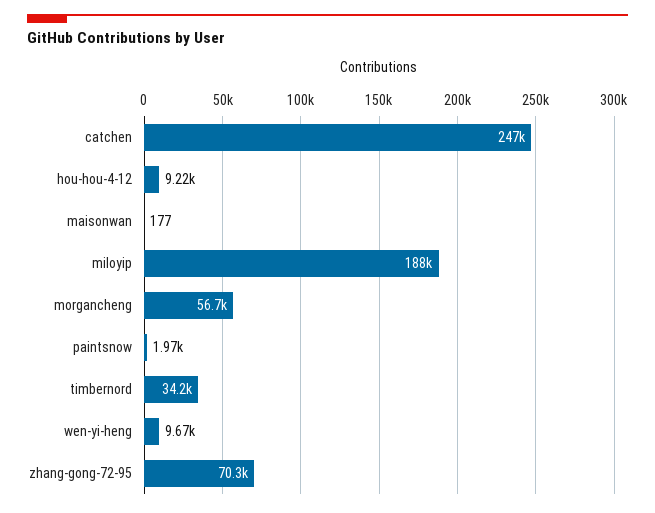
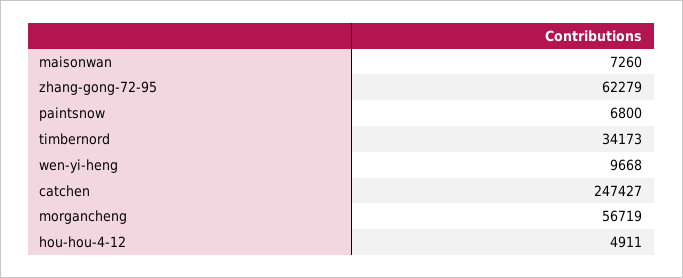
hou-hou-4-12: 9220 -> 4911
maisonwan: 177 -> 7260
miloyip: 188000 -> none
paintsnow: 1970 -> 6800
zhang-gong-72-95: 70300 -> 62279

